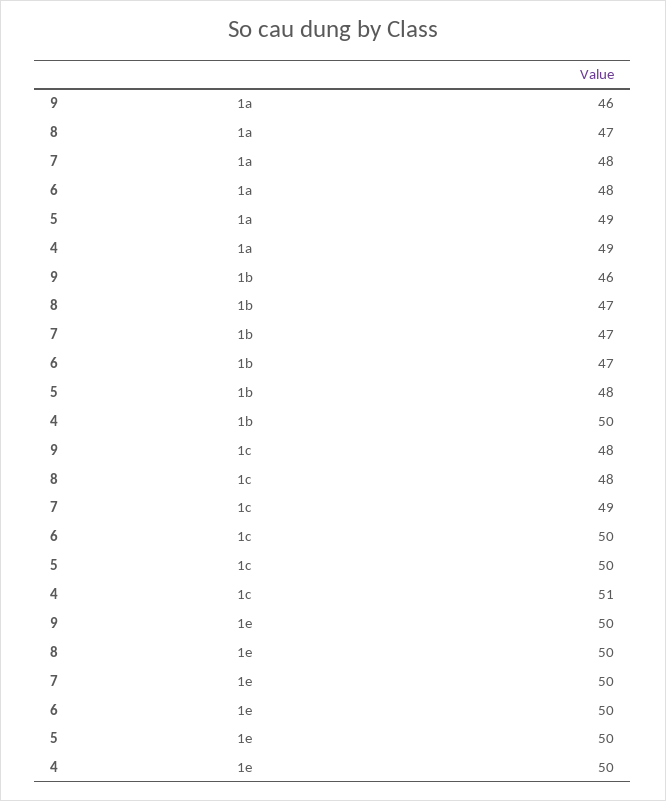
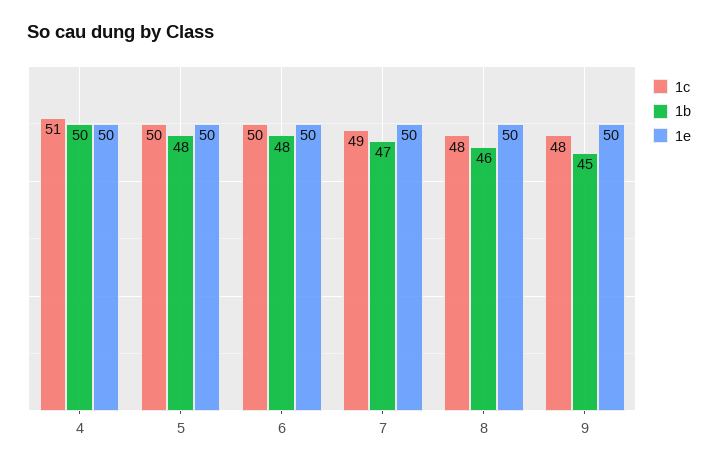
1a, 9: 46 -> none
1a, 8: 47 -> none
1a, 7: 48 -> none
1a, 6: 48 -> none
1a, 5: 49 -> none
1a, 4: 49 -> none
1b, 9: 46 -> 45
1b, 8: 47 -> 46
1b, 6: 47 -> 48

